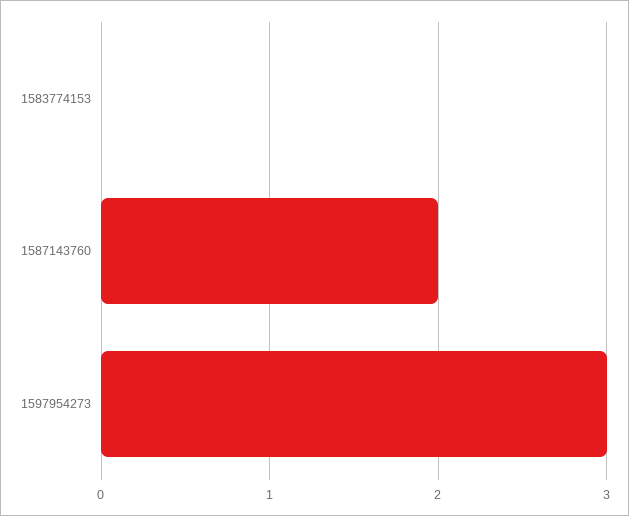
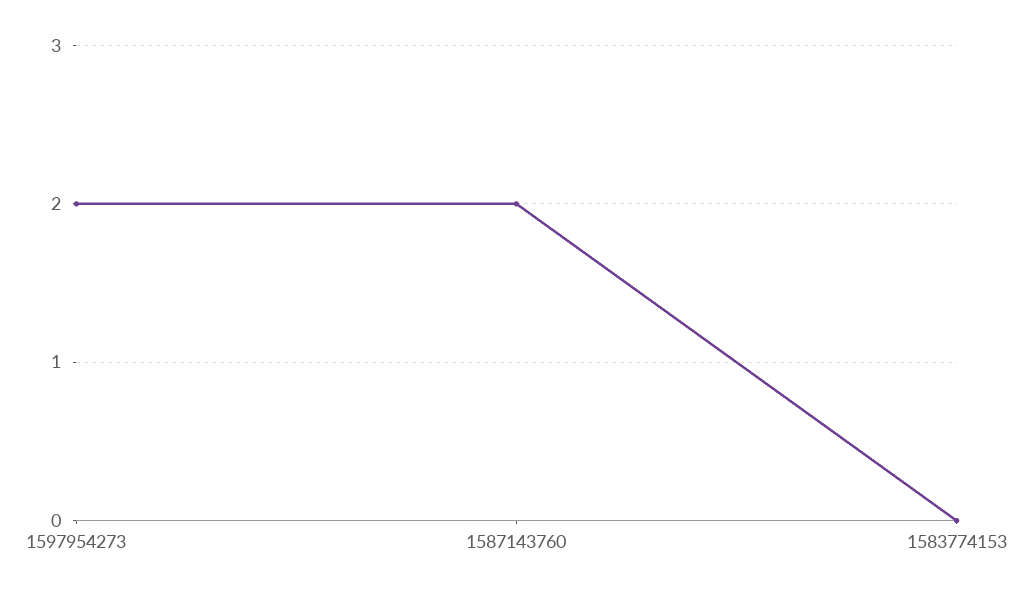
1597954273: 3 -> 2

